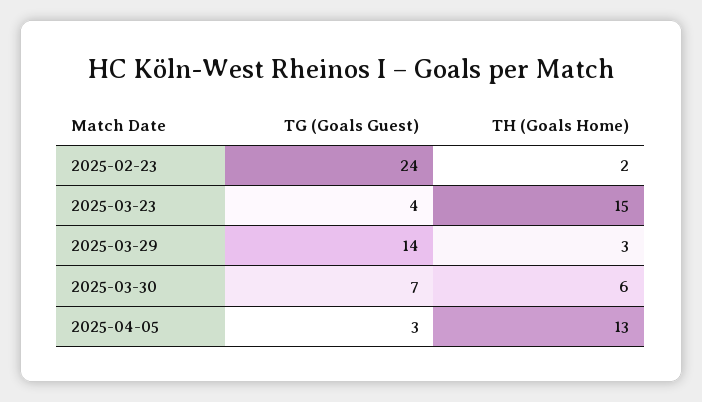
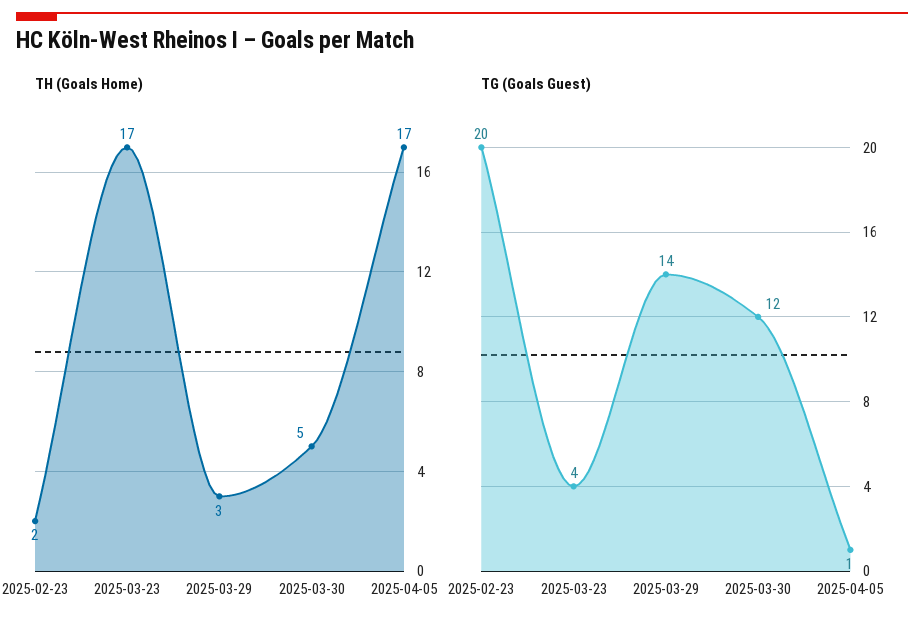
TG (Goals Guest), 2025-02-23: 24 -> 20
TH (Goals Home), 2025-03-23: 15 -> 17
TG (Goals Guest), 2025-03-30: 7 -> 12
TH (Goals Home), 2025-03-30: 6 -> 5
TG (Goals Guest), 2025-04-05: 3 -> 1
TH (Goals Home), 2025-04-05: 13 -> 17

